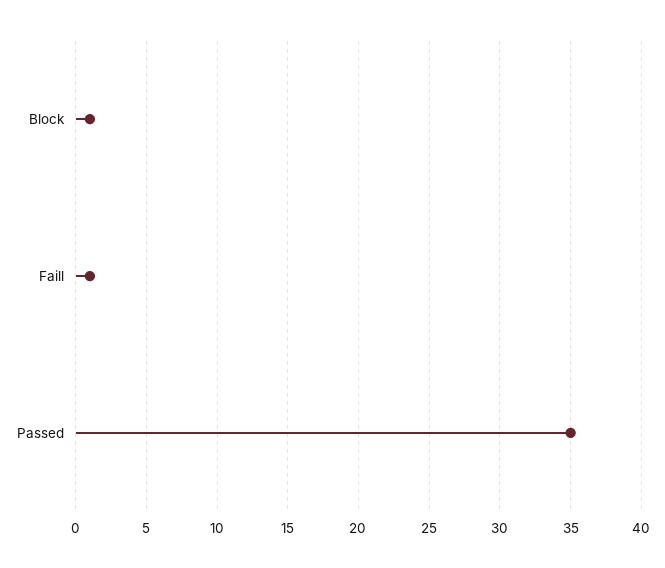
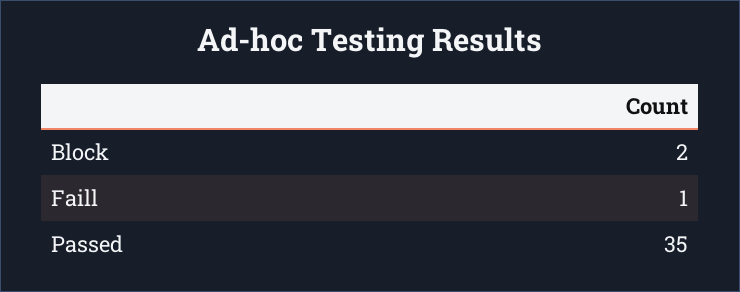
Block: 1 -> 2

